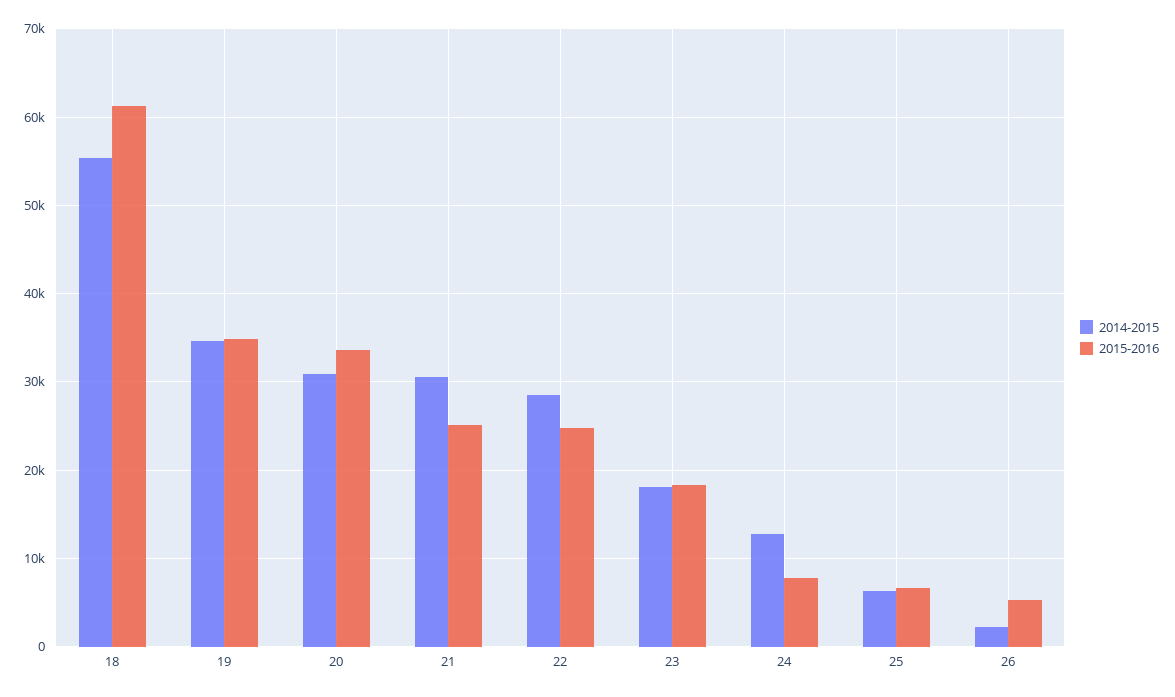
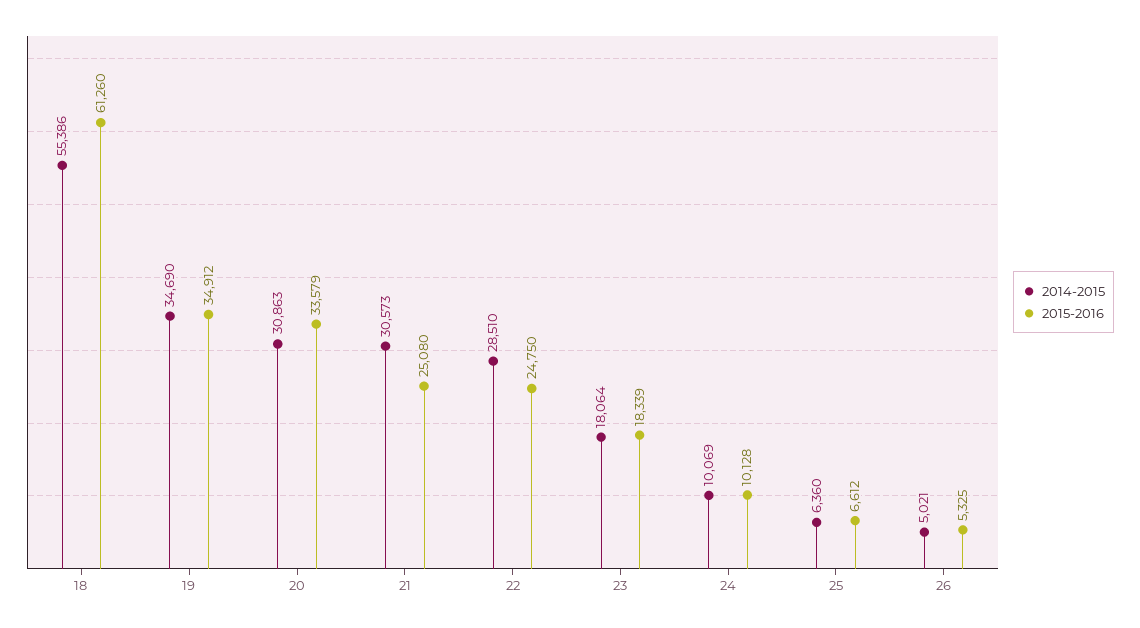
2014-2015, 24: 13000 -> 10069
2015-2016, 24: 8000 -> 10128
2014-2015, 26: 2000 -> 5021

